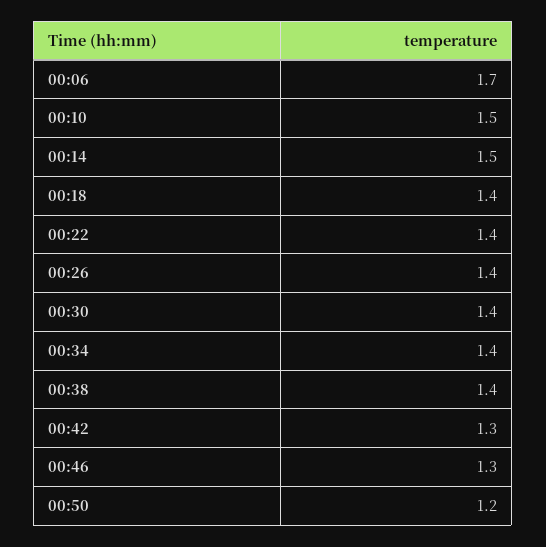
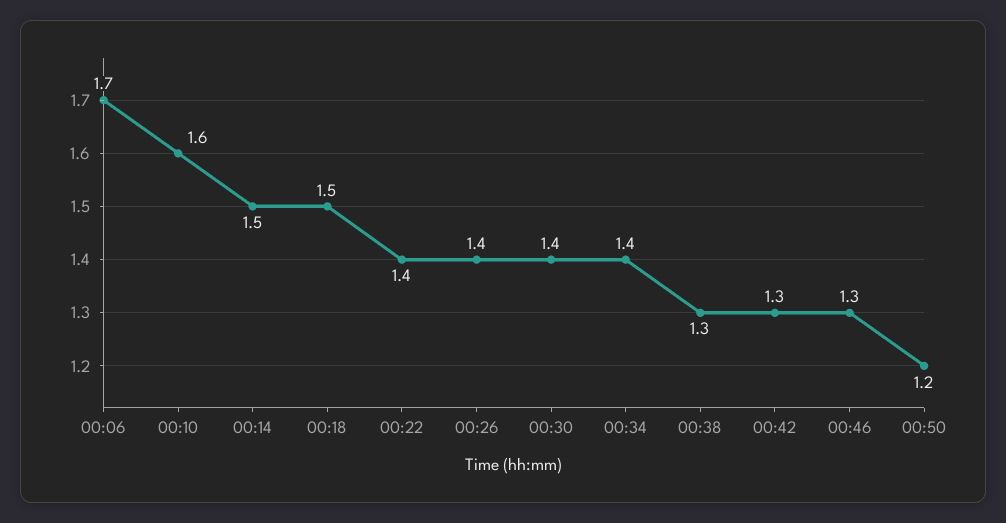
00:10: 1.5 -> 1.6
00:18: 1.4 -> 1.5
00:38: 1.4 -> 1.3

